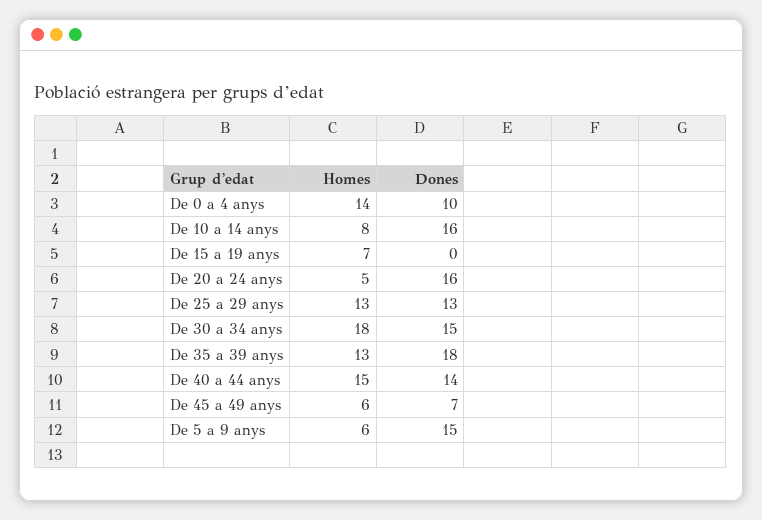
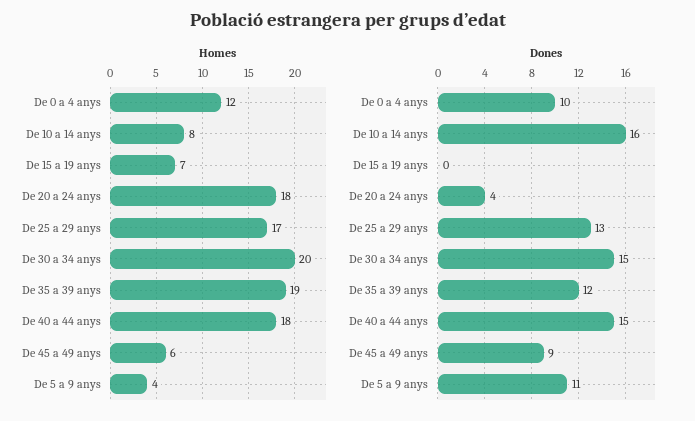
Homes, De 0 a 4 anys: 14 -> 12
Homes, De 20 a 24 anys: 5 -> 18
Dones, De 20 a 24 anys: 16 -> 4
Homes, De 25 a 29 anys: 13 -> 17
Homes, De 30 a 34 anys: 18 -> 20
Homes, De 35 a 39 anys: 13 -> 19
Dones, De 35 a 39 anys: 18 -> 12
Homes, De 40 a 44 anys: 15 -> 18
Dones, De 40 a 44 anys: 14 -> 15
Dones, De 45 a 49 anys: 7 -> 9
Homes, De 5 a 9 anys: 6 -> 4
Dones, De 5 a 9 anys: 15 -> 11

